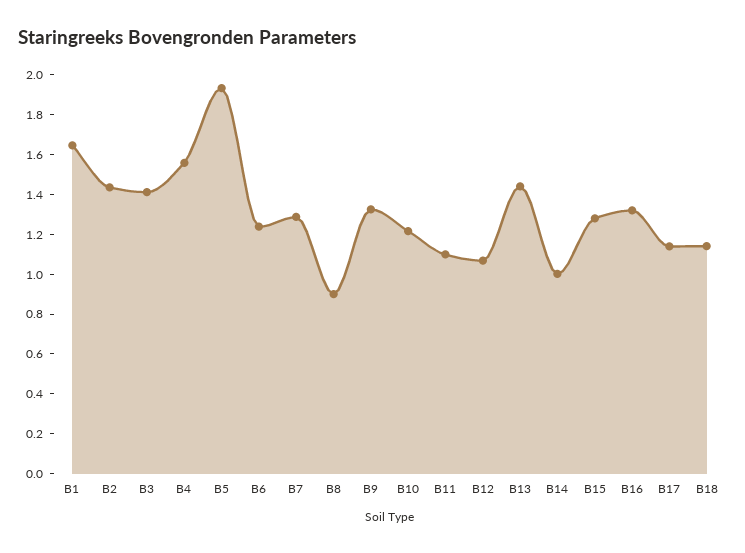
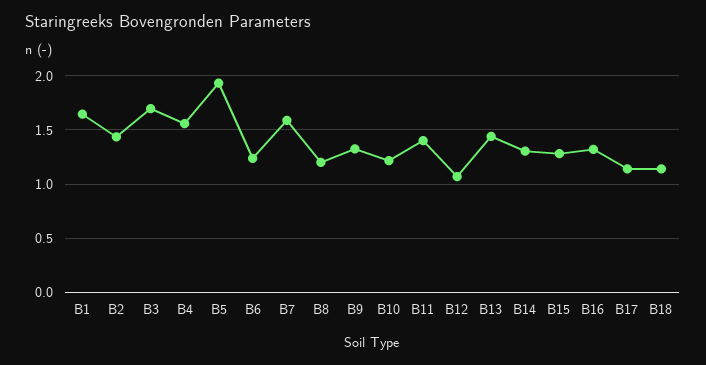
B3: 1.4 -> 1.7
B7: 1.3 -> 1.6
B8: 0.9 -> 1.2
B11: 1.1 -> 1.4
B14: 1 -> 1.3

